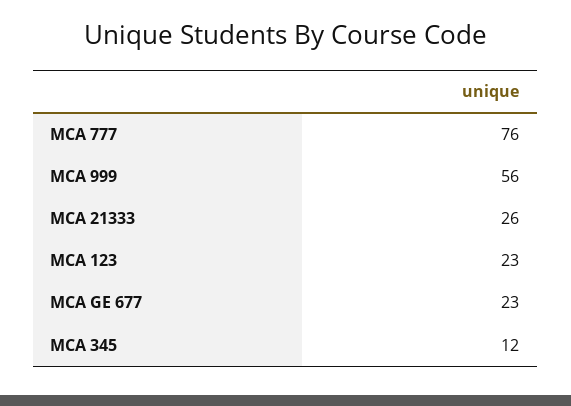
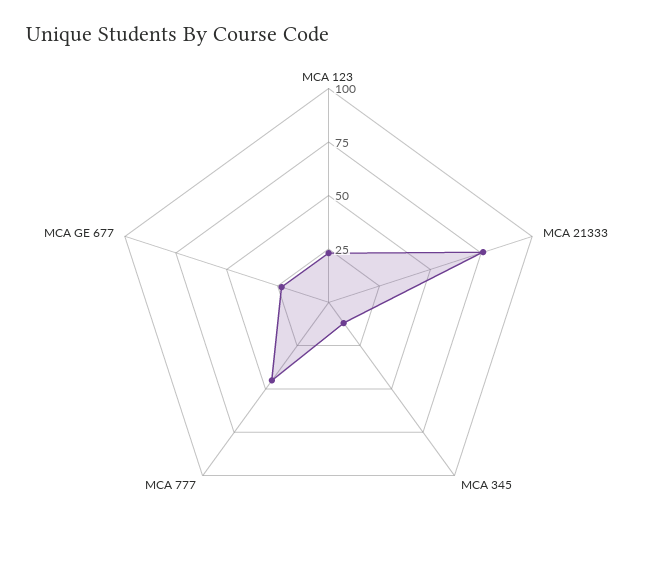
MCA 777: 76 -> 45
MCA 999: 56 -> none
MCA 21333: 26 -> 75

